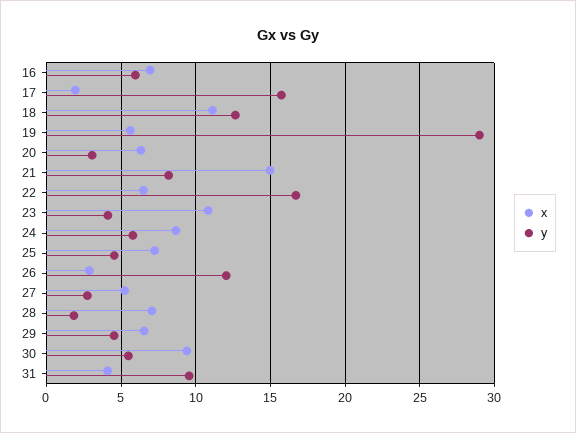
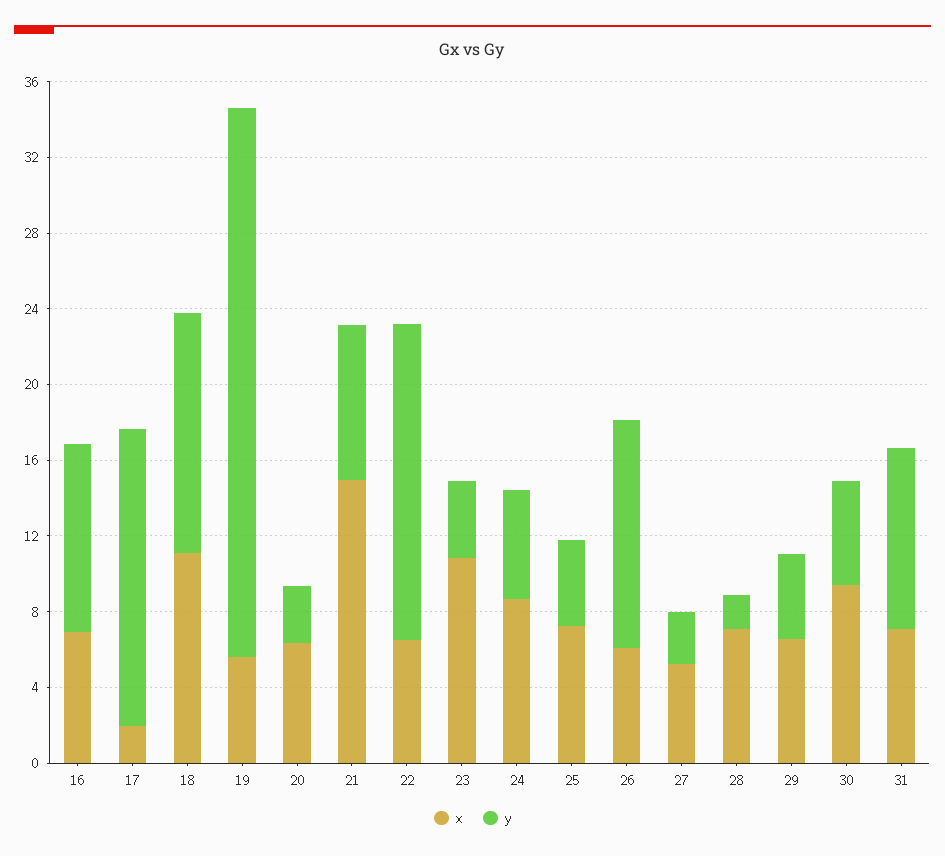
y, 16: 6 -> 10
x, 26: 3 -> 6
x, 31: 4 -> 7

